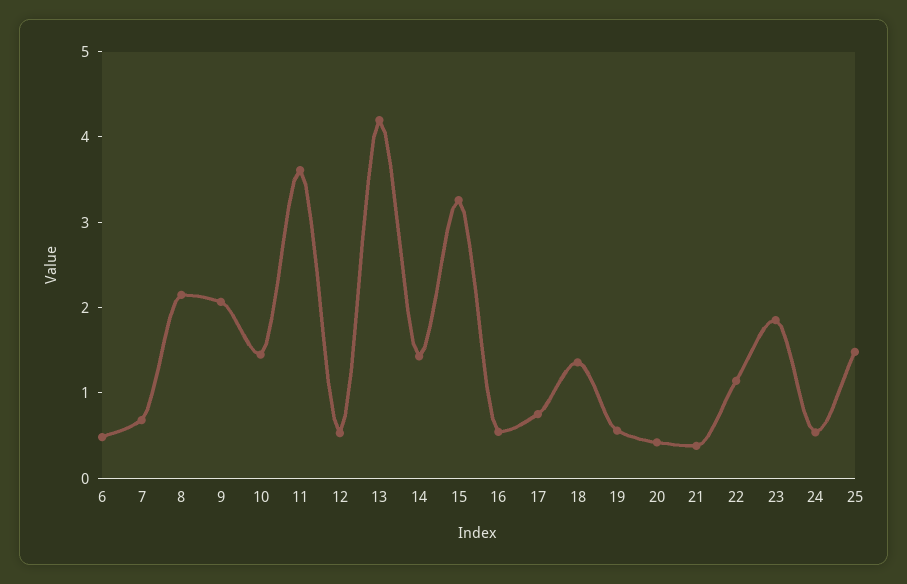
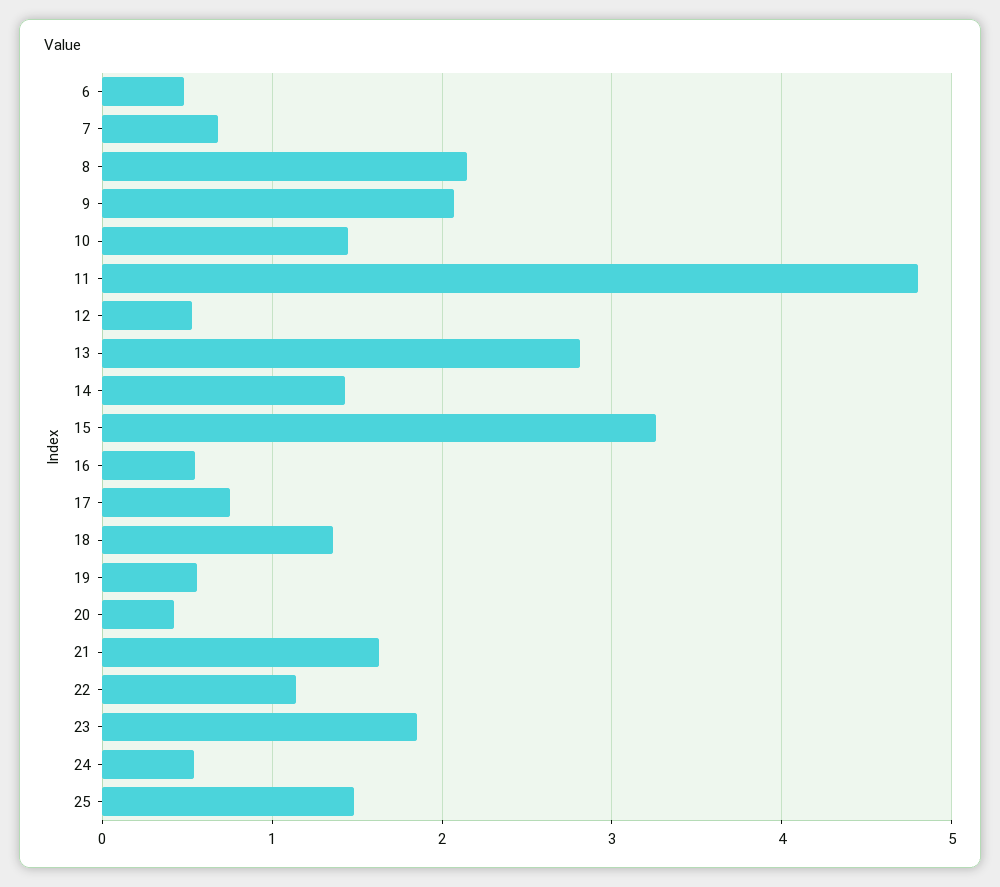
11: 3.6 -> 4.8
13: 4.2 -> 2.8
21: 0.4 -> 1.6

